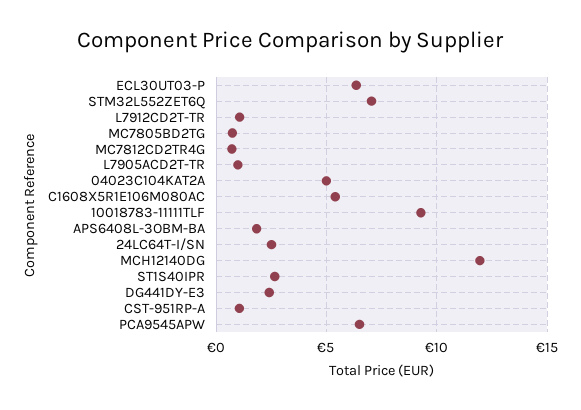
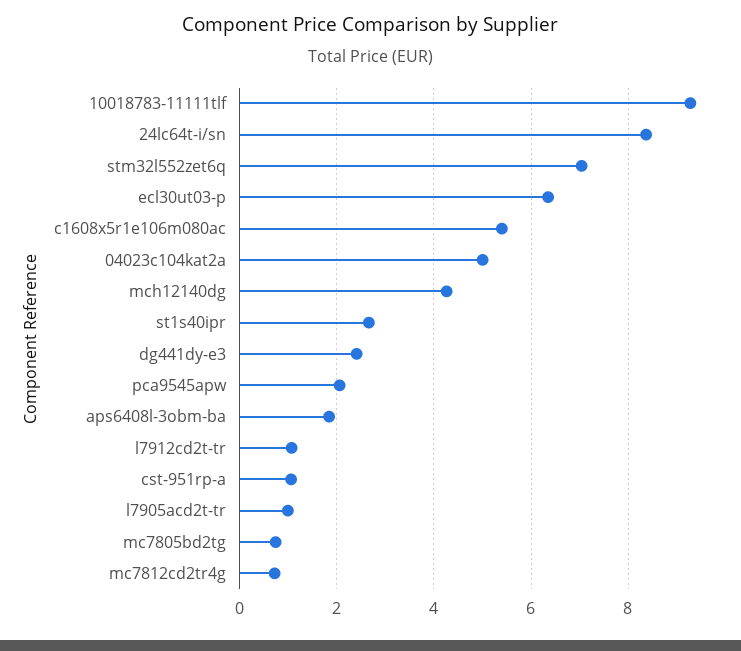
24LC64T-I/SN: 2.5 -> 8.4
MCH12140DG: 12 -> 4.2
PCA9545APW: 6.5 -> 2

